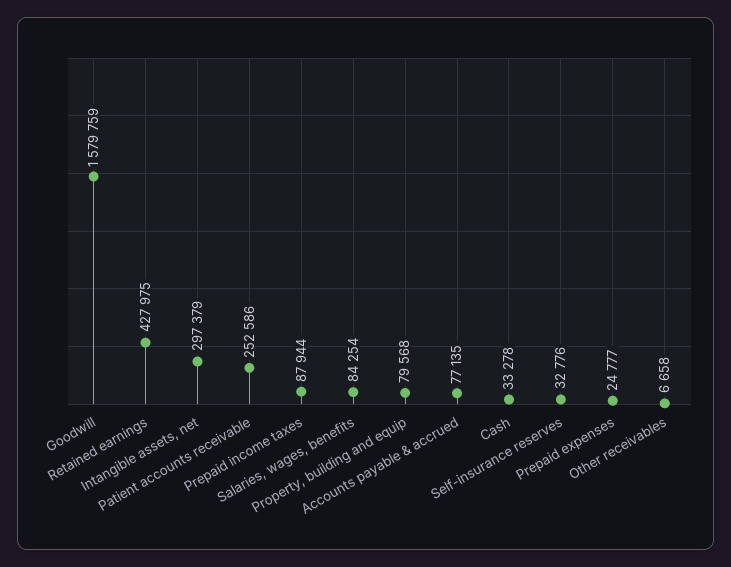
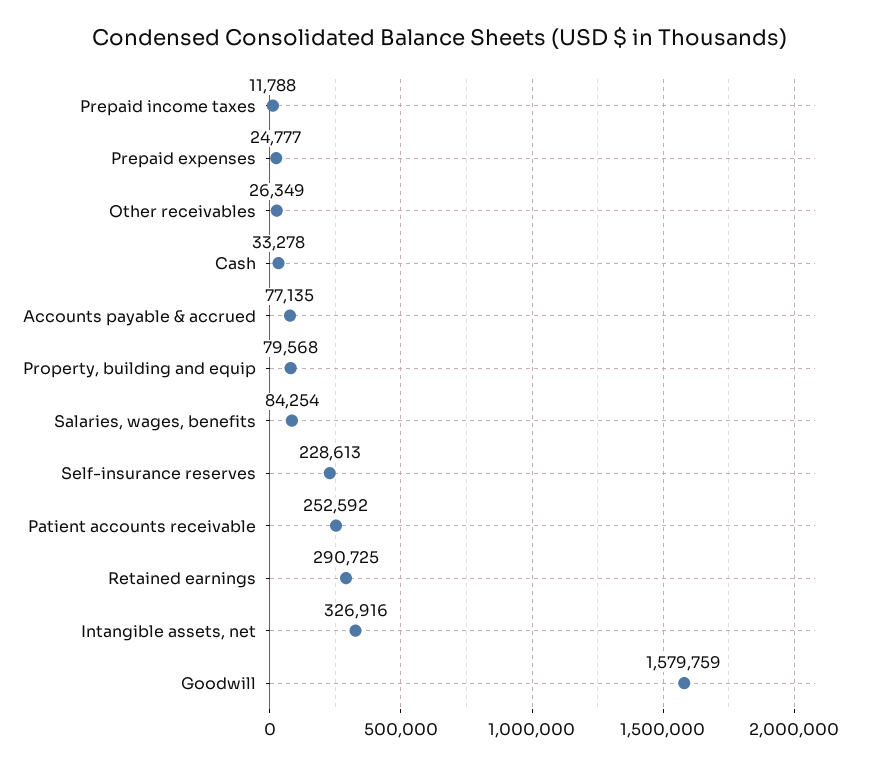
Retained earnings: 427975 -> 290725
Intangible assets, net: 297379 -> 326916
Patient accounts receivable: 252586 -> 252592
Prepaid income taxes: 87944 -> 11788
Self-insurance reserves: 32776 -> 228613
Other receivables: 6658 -> 26349

